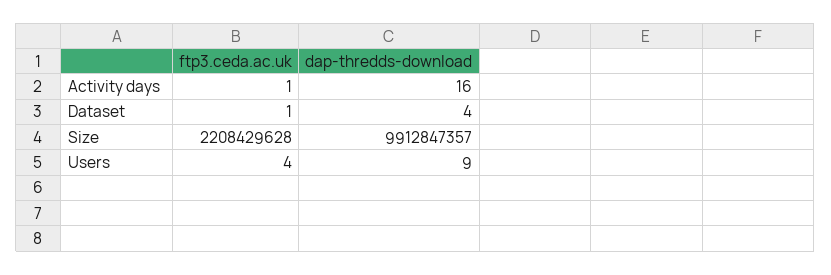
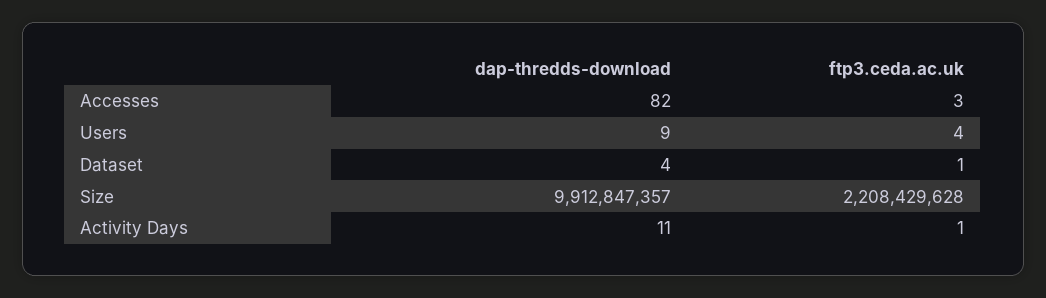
dap-thredds-download, Activity days: 16 -> 11
dap-thredds-download, Accesses: none -> 82
ftp3.ceda.ac.uk, Accesses: none -> 3

